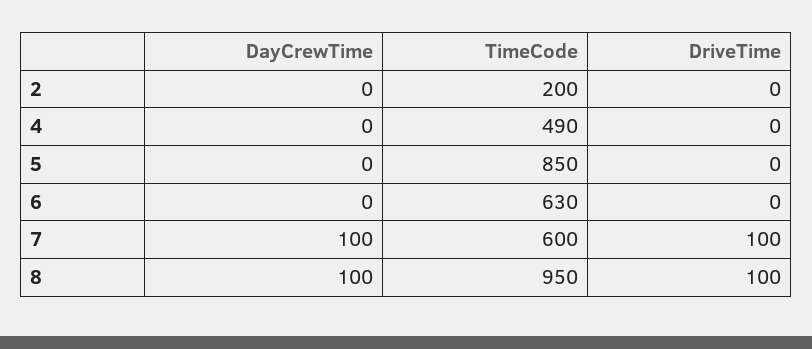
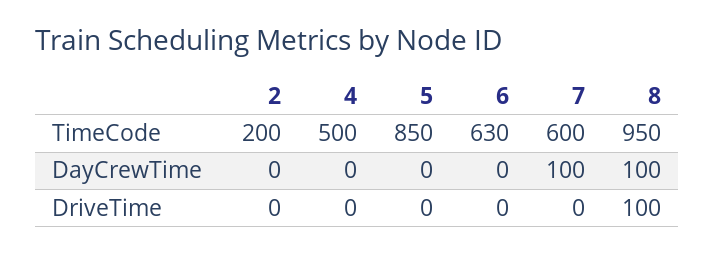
TimeCode, 4: 490 -> 500
DriveTime, 7: 100 -> 0

